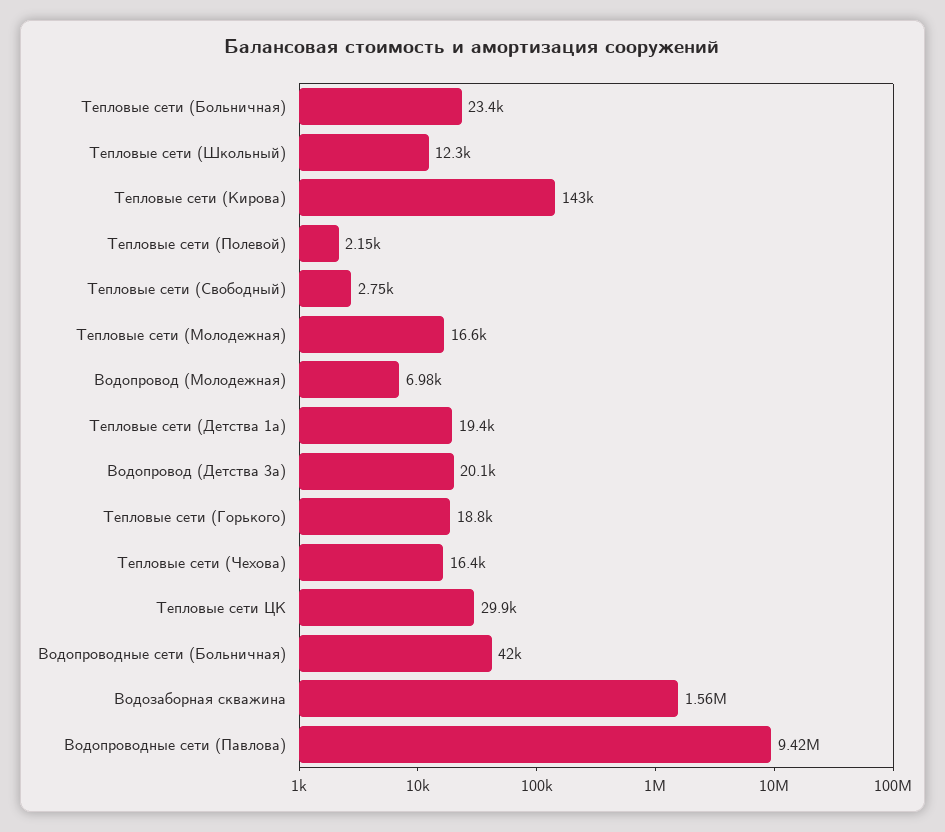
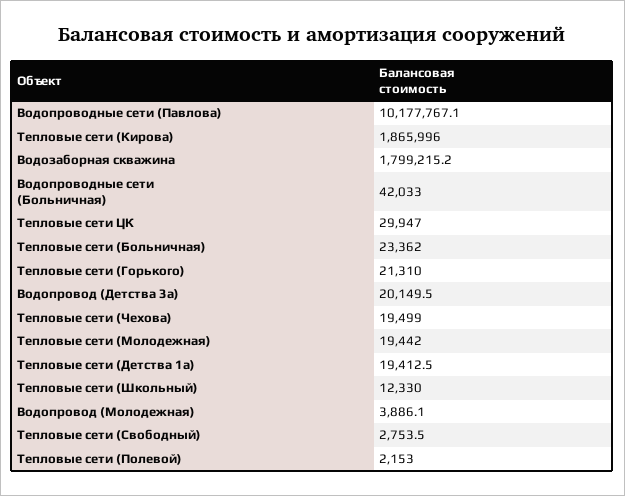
Тепловые сети (Кирова): 143000 -> 1865996
Тепловые сети (Молодежная): 16600 -> 19442
Водопровод (Молодежная): 6980 -> 3886.1
Тепловые сети (Горького): 18800 -> 21310
Тепловые сети (Чехова): 16400 -> 19499
Водозаборная скважина: 1560000 -> 1799215.2
Водопроводные сети (Павлова): 9420000 -> 10177767.1

